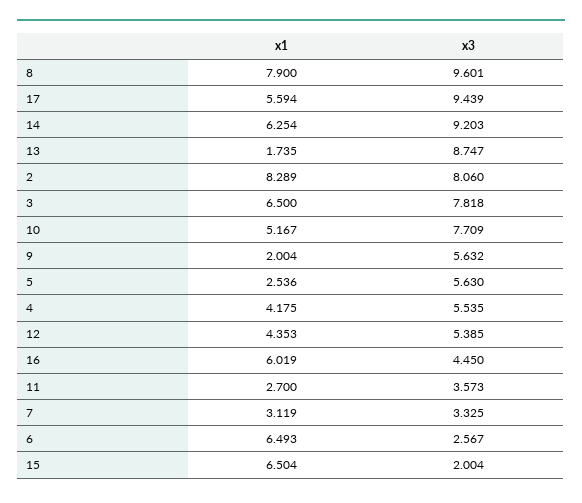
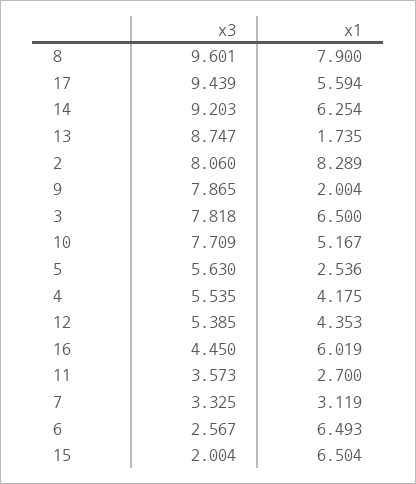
x3, 9: 5.632 -> 7.865

